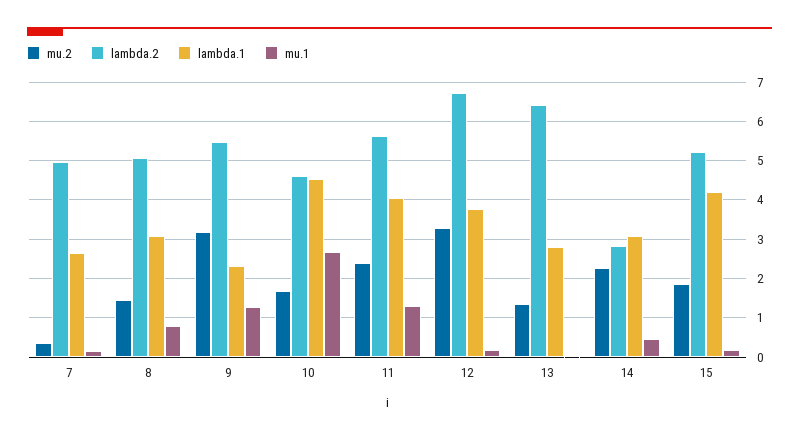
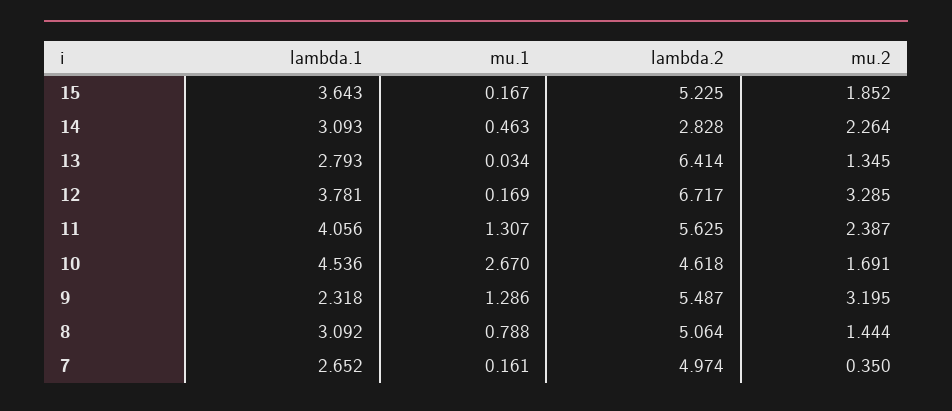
lambda.1, 15: 4.2 -> 3.643

